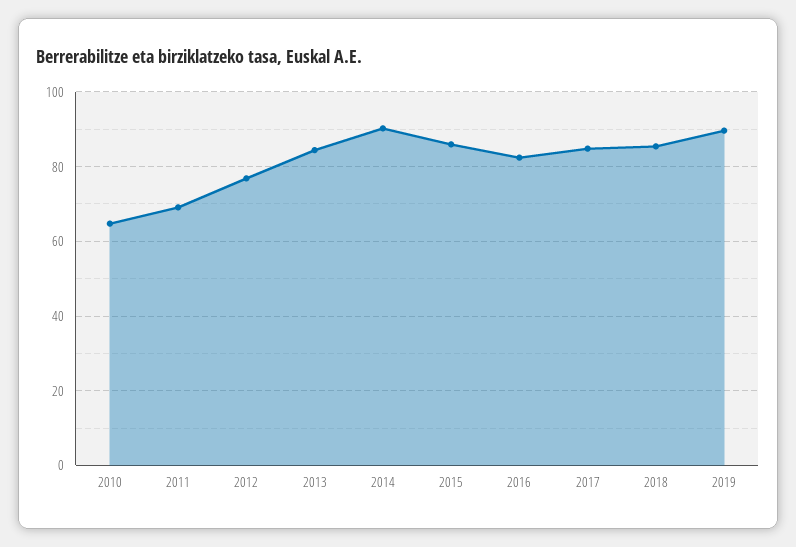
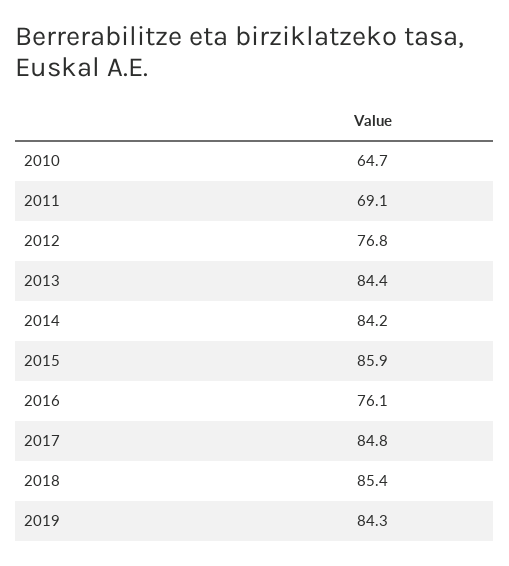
2014: 90 -> 84.2
2016: 82 -> 76.1
2019: 90 -> 84.3

